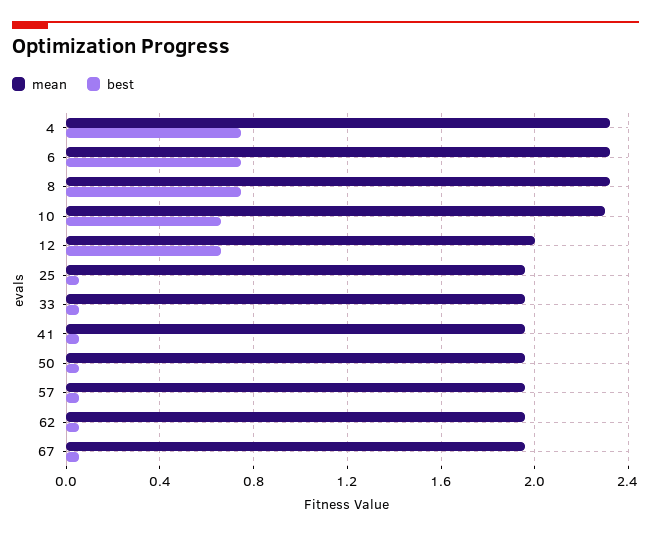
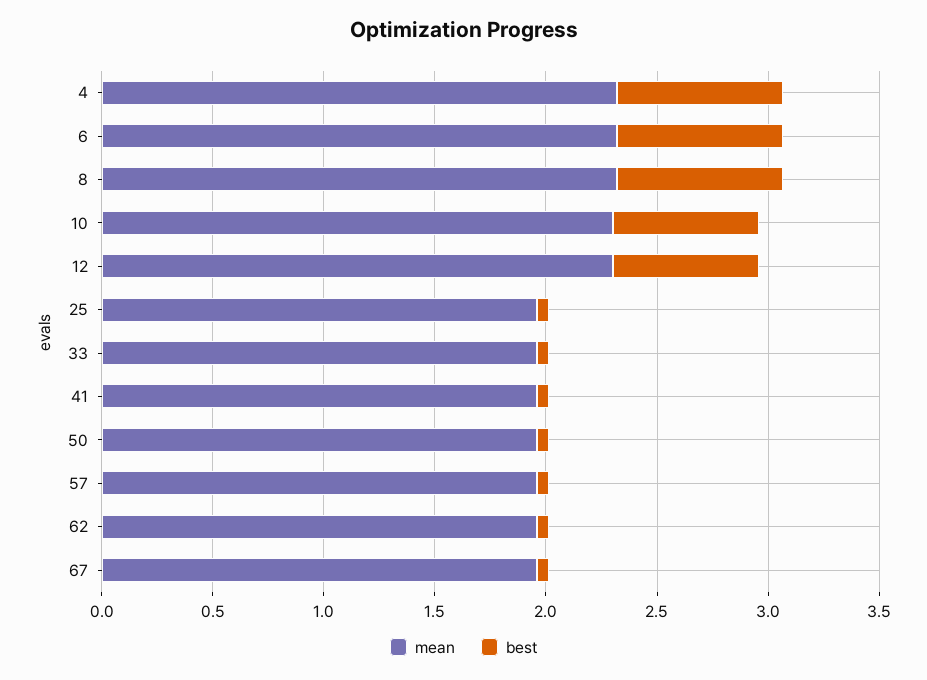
mean, 12: 2 -> 2.3

